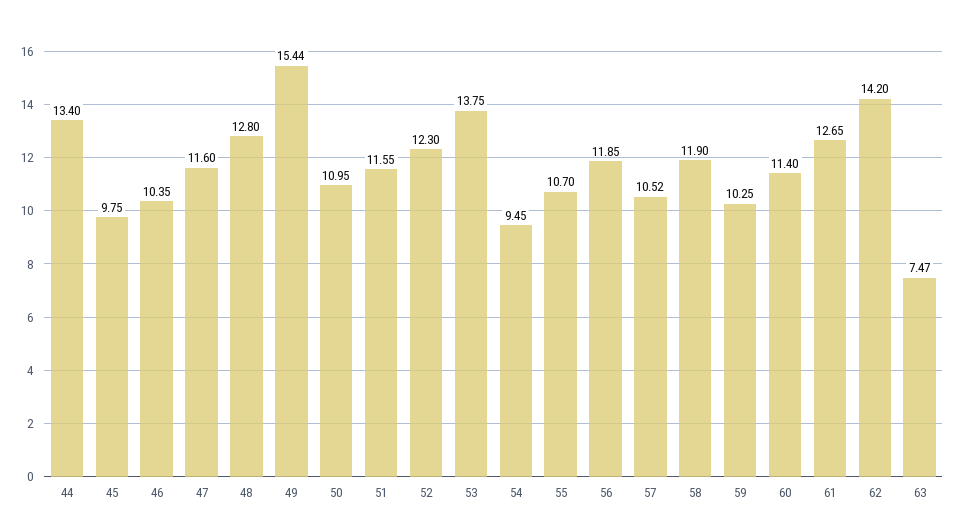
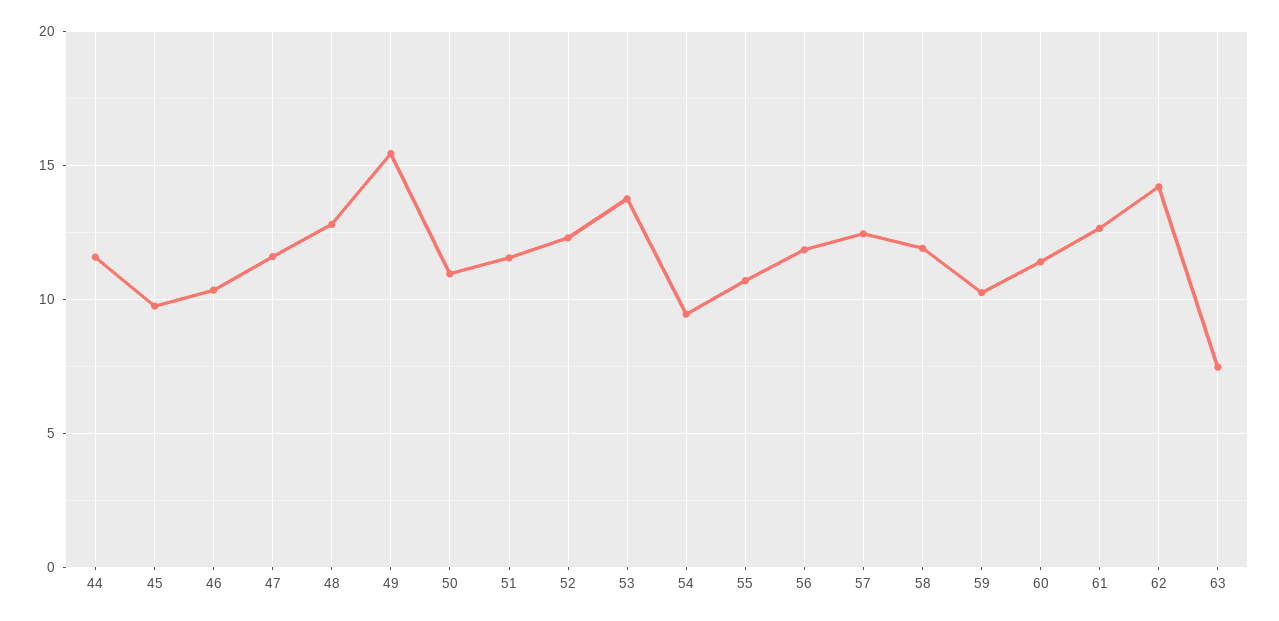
44: 13.4 -> 11.5
57: 10.52 -> 12.5

